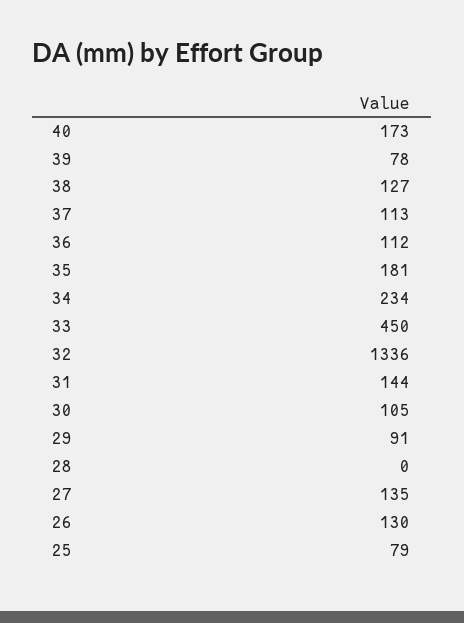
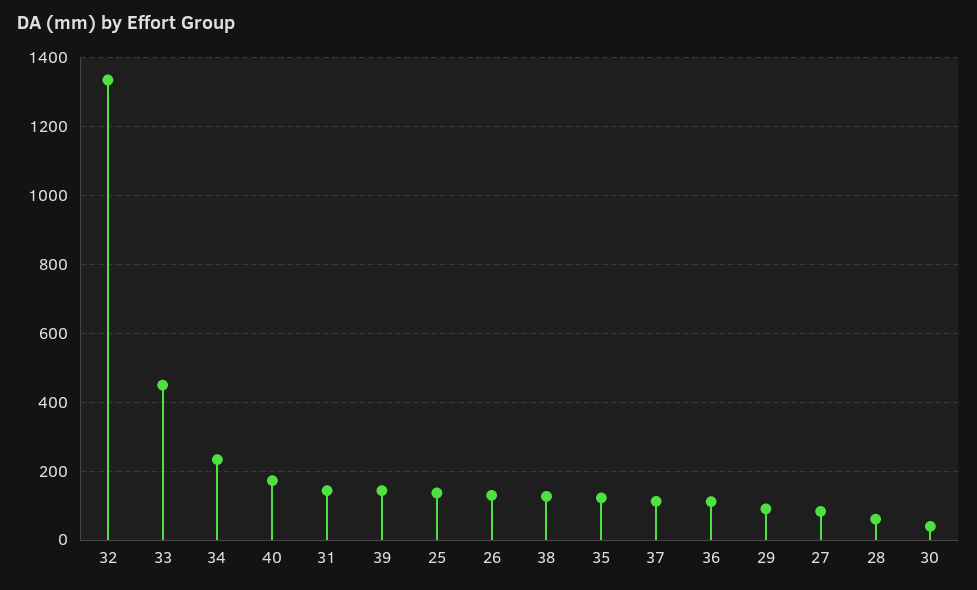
39: 78 -> 140
35: 181 -> 120
30: 105 -> 40
28: 0 -> 60
27: 135 -> 80
25: 79 -> 140

